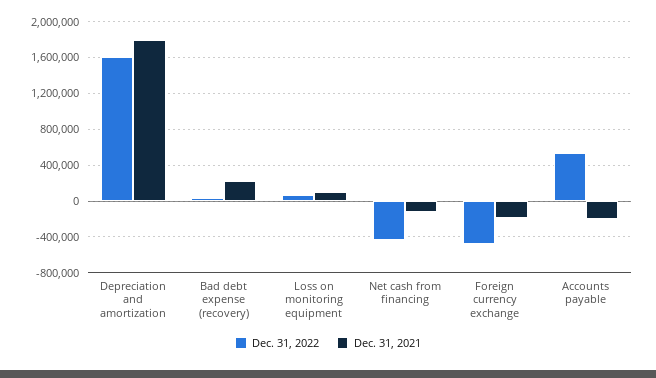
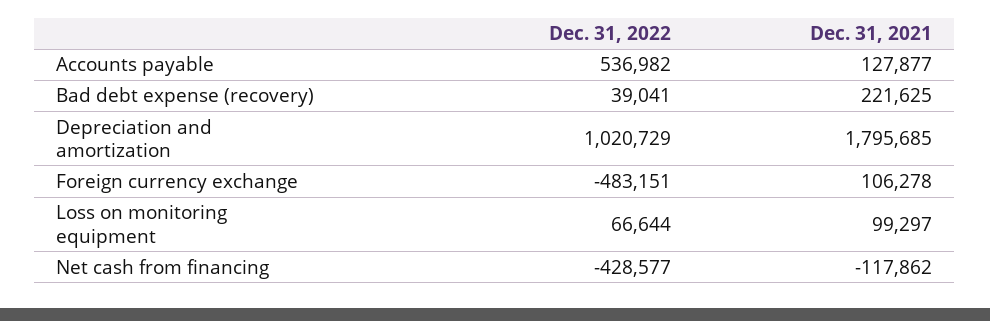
Dec. 31, 2022, Depreciation and amortization: 1600000 -> 1020729
Dec. 31, 2021, Foreign currency exchange: -200000 -> 106278
Dec. 31, 2021, Accounts payable: -200000 -> 127877

